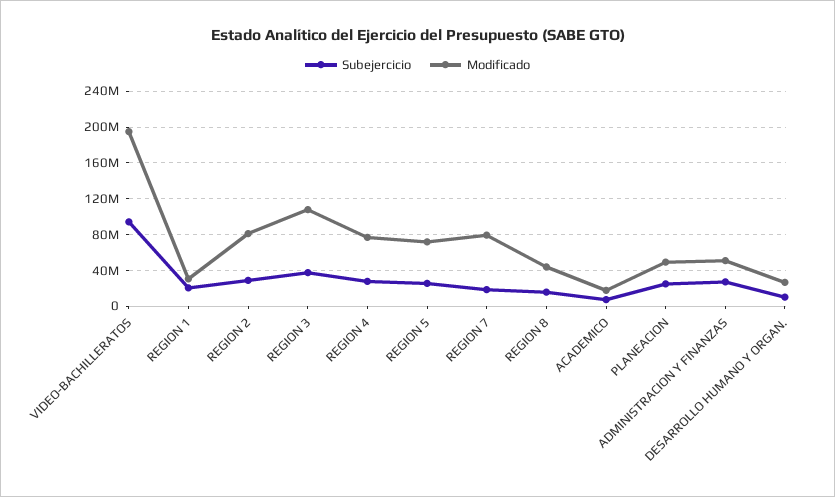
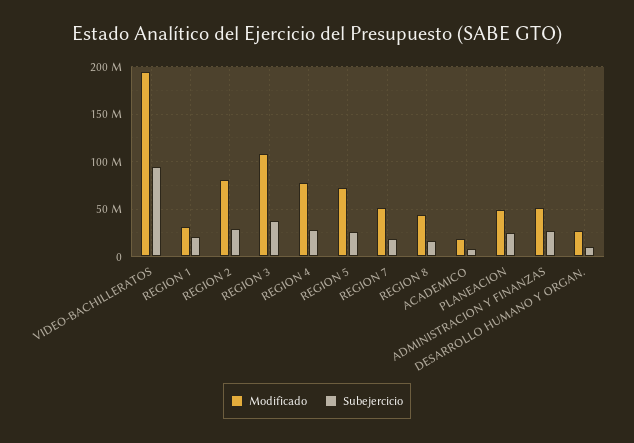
Modificado, REGION 7: 80000000 -> 50000000

